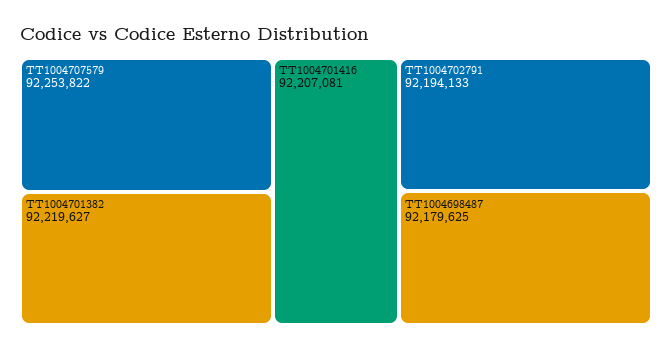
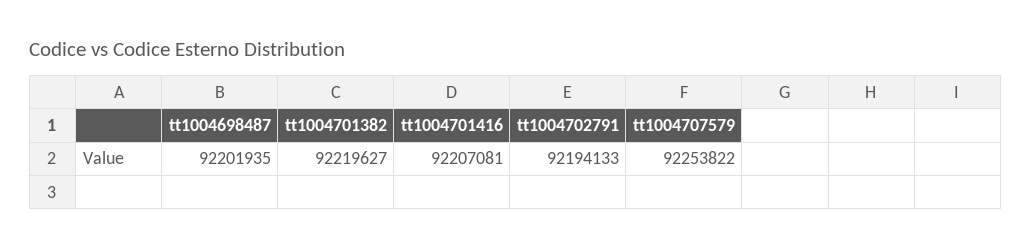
TT1004698487: 92179625 -> 92201935

